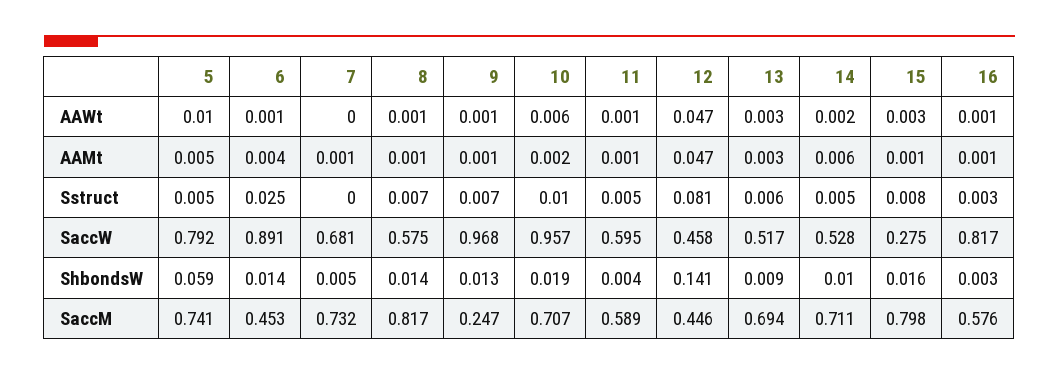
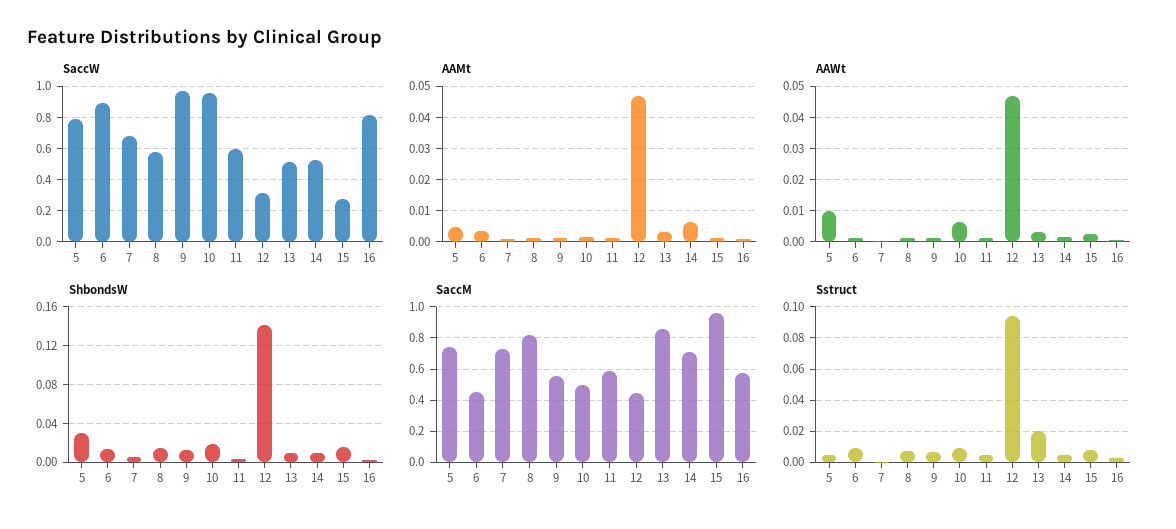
Sstruct, 6: 0.025 -> 0.01
Sstruct, 12: 0.081 -> 0.095
Sstruct, 13: 0.006 -> 0.02
SaccW, 12: 0.458 -> 0.3
ShbondsW, 5: 0.059 -> 0.03
SaccM, 9: 0.247 -> 0.55
SaccM, 10: 0.707 -> 0.5
SaccM, 13: 0.694 -> 0.85
SaccM, 15: 0.798 -> 0.95

